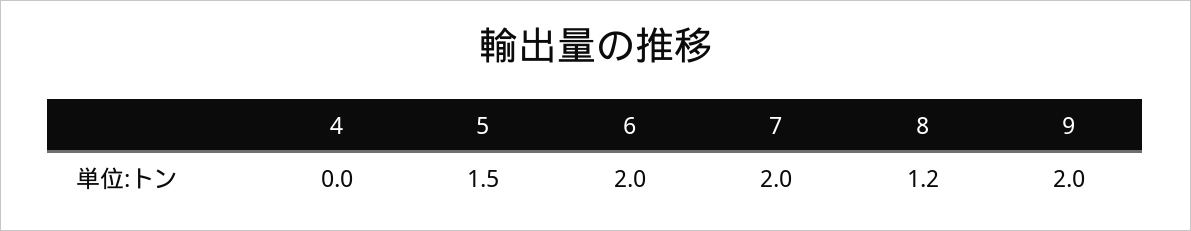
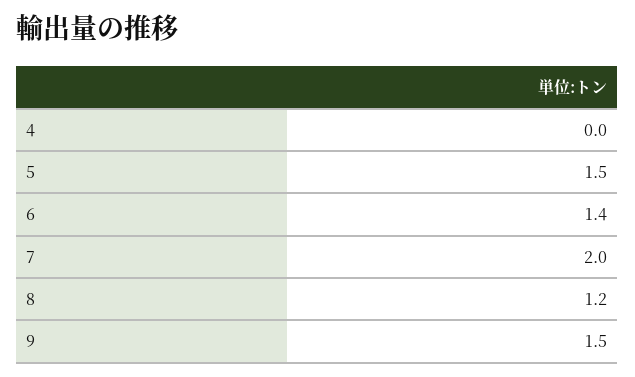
6: 2 -> 1.4
9: 2 -> 1.5

